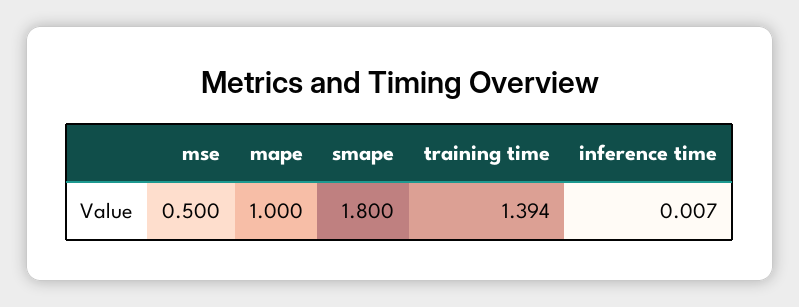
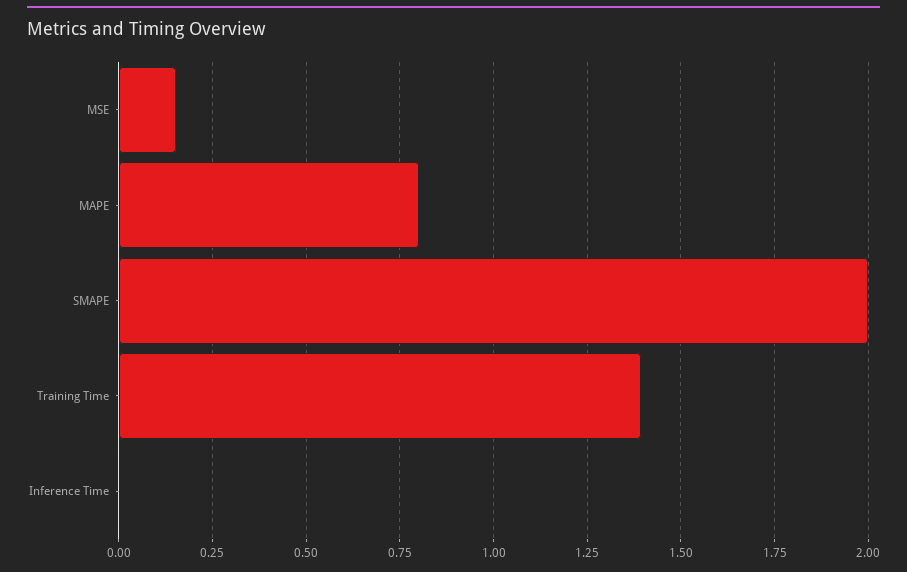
mse: 0.5 -> 0.15
mape: 1 -> 0.8
smape: 1.8 -> 2

